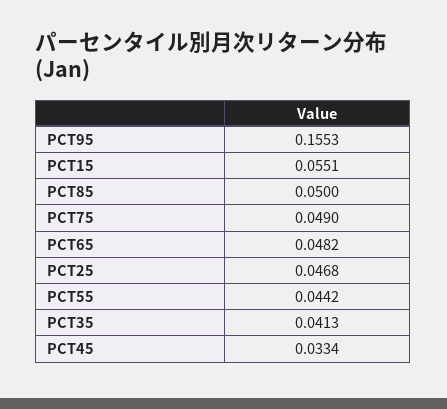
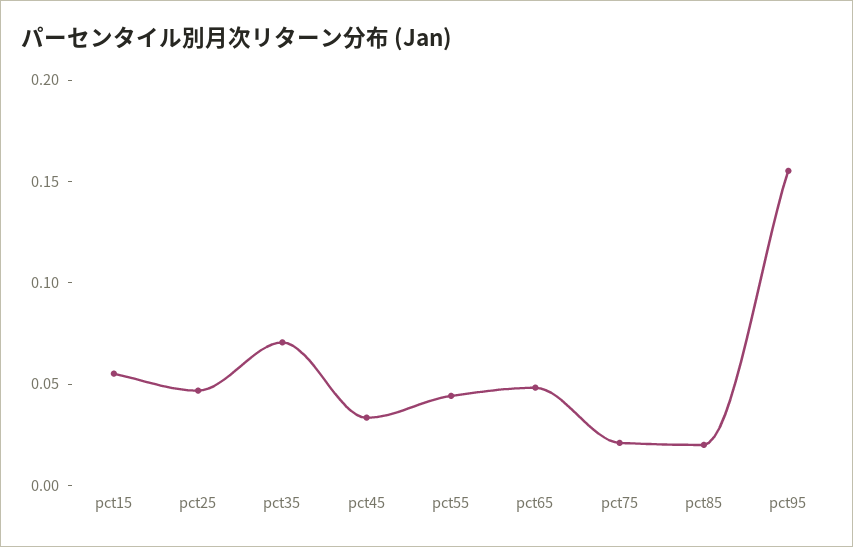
PCT85: 0.05 -> 0.02
PCT75: 0.049 -> 0.02
PCT35: 0.0413 -> 0.07

